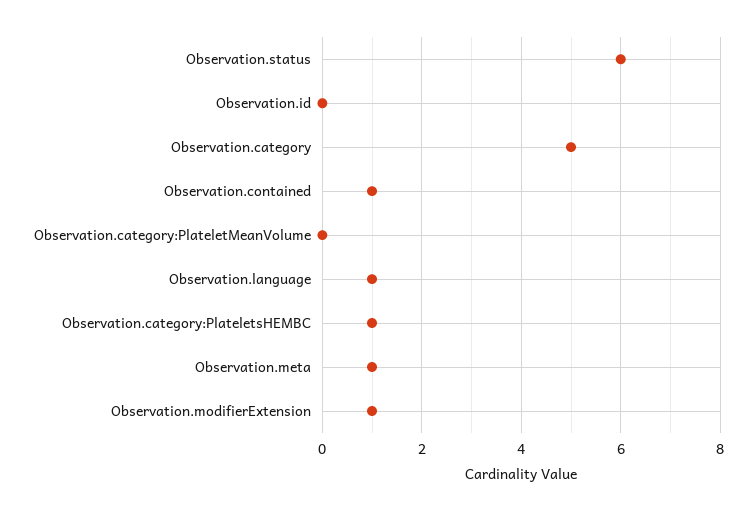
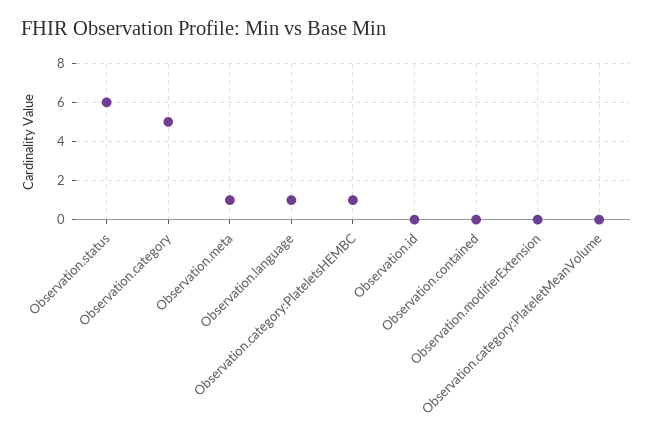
Observation.contained: 1 -> 0
Observation.modifierExtension: 1 -> 0

